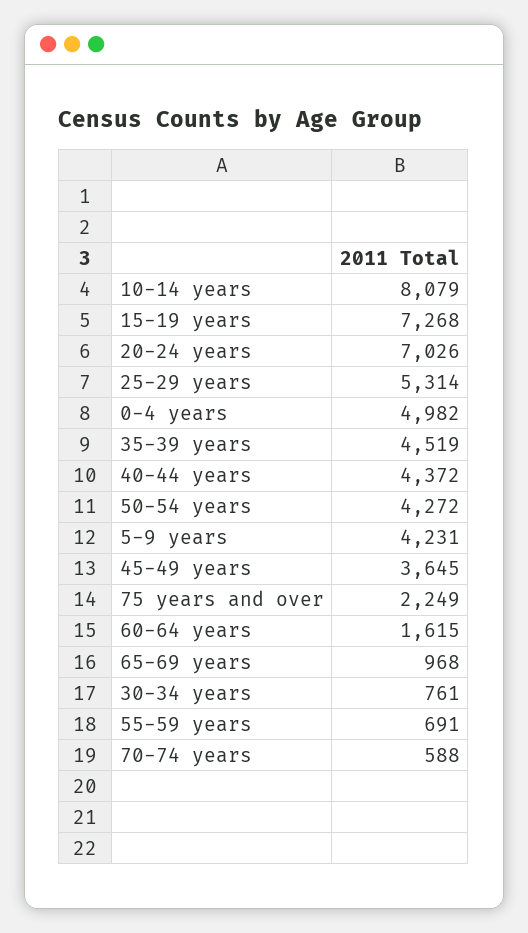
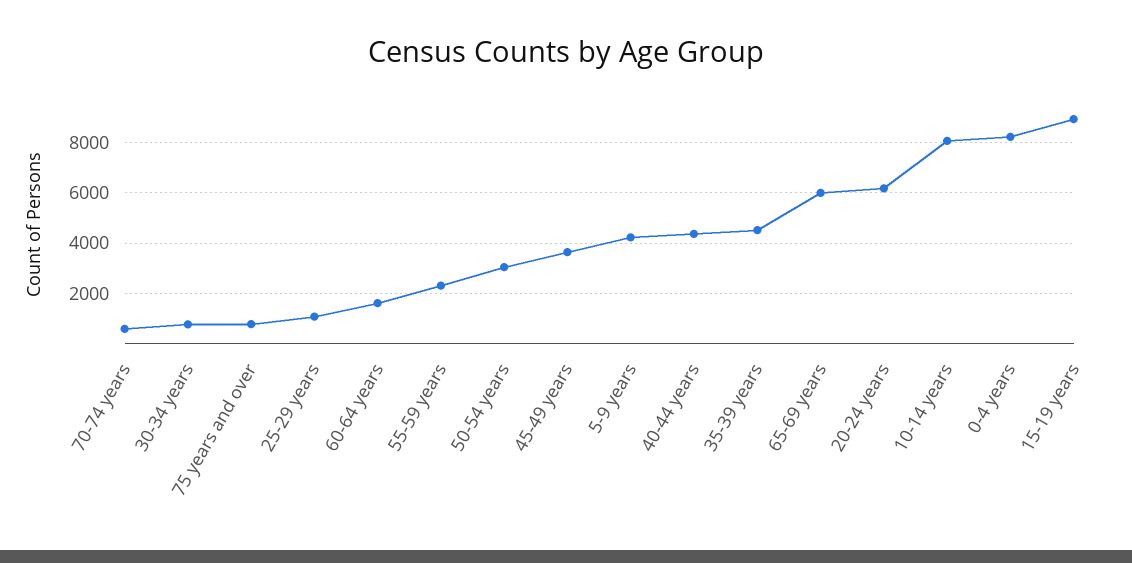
15-19 years: 7268 -> 9000
20-24 years: 7026 -> 6250
25-29 years: 5314 -> 1000
0-4 years: 4982 -> 8250
50-54 years: 4272 -> 3000
75 years and over: 2249 -> 750
65-69 years: 968 -> 6000
55-59 years: 691 -> 2250

